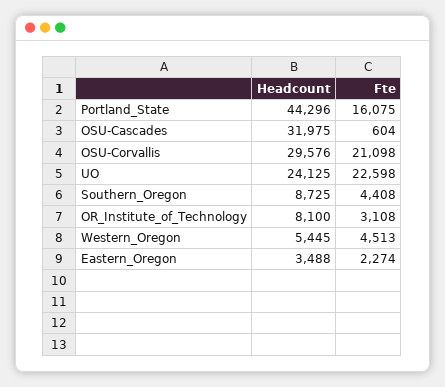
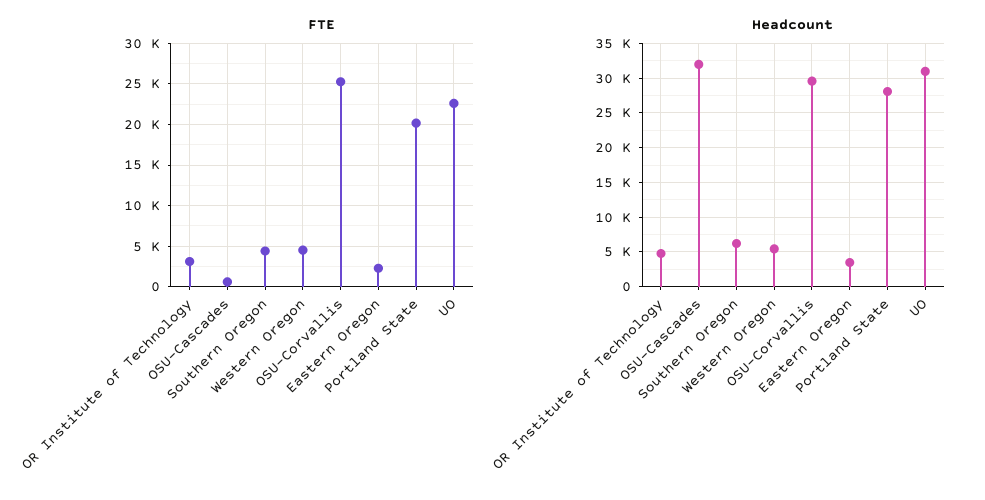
Headcount, Portland_State: 44296 -> 28000
Fte, Portland_State: 16075 -> 20000
Fte, OSU-Corvallis: 21098 -> 25000
Headcount, UO: 24125 -> 31000
Headcount, Southern_Oregon: 8725 -> 6000
Headcount, OR_Institute_of_Technology: 8100 -> 5000

